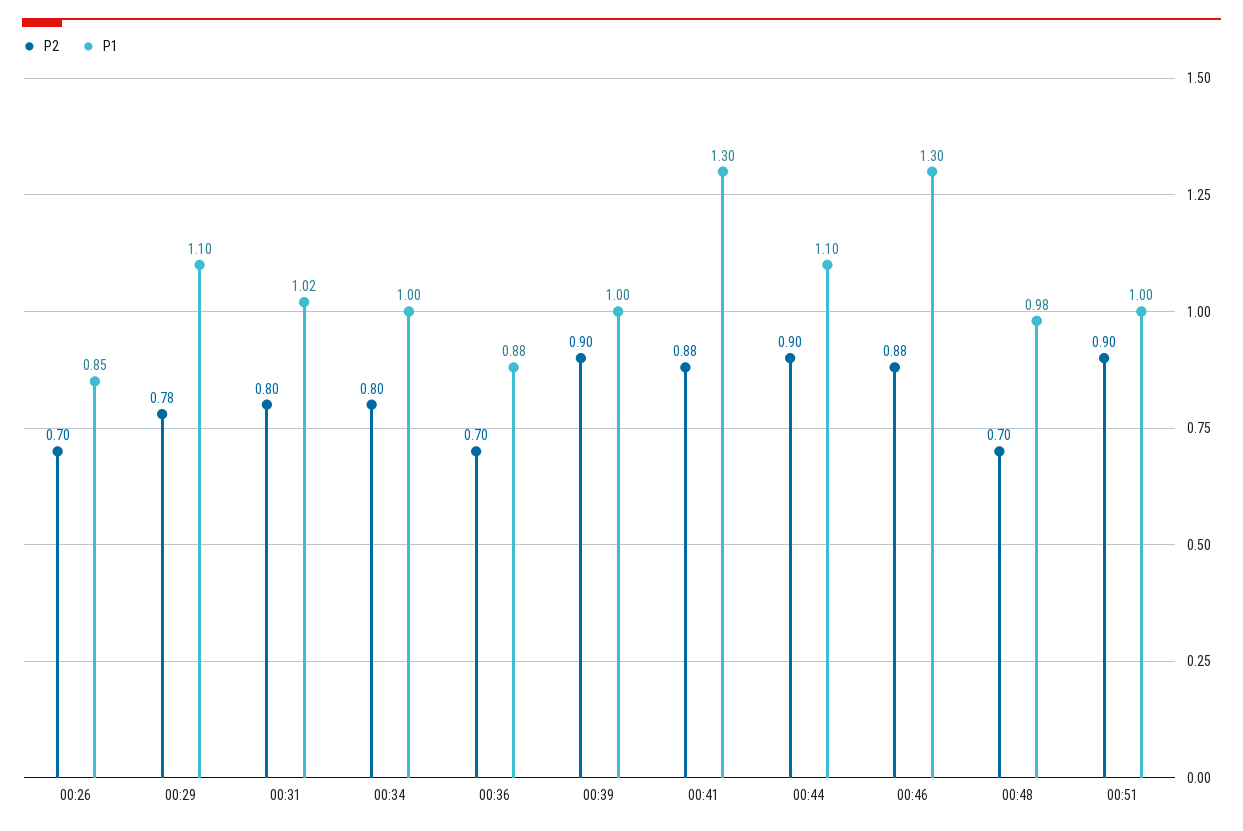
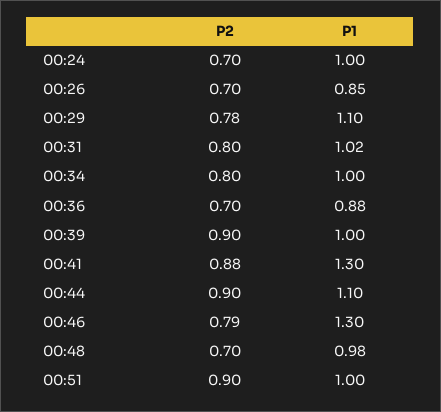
P2, 00:46: 0.88 -> 0.79
P2, 00:24: none -> 0.7
P1, 00:24: none -> 1

